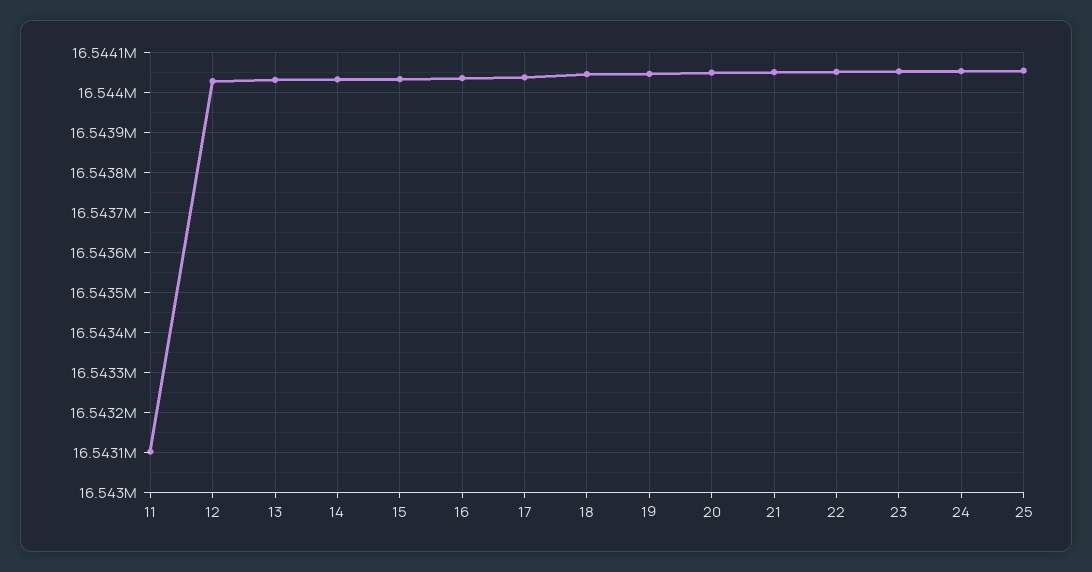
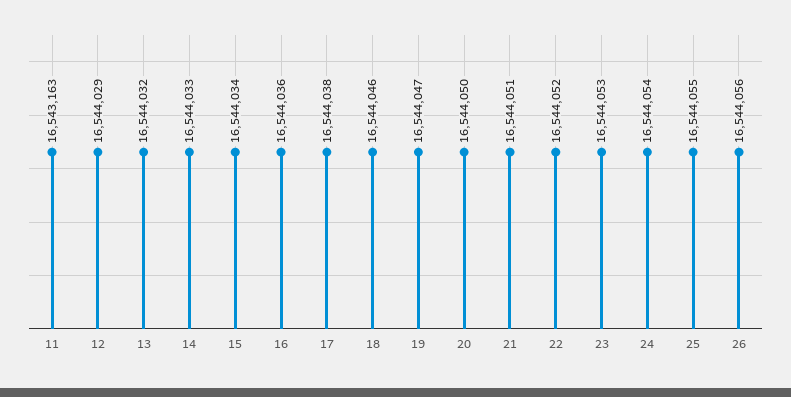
11: 16543100 -> 16543163
26: none -> 16544056

